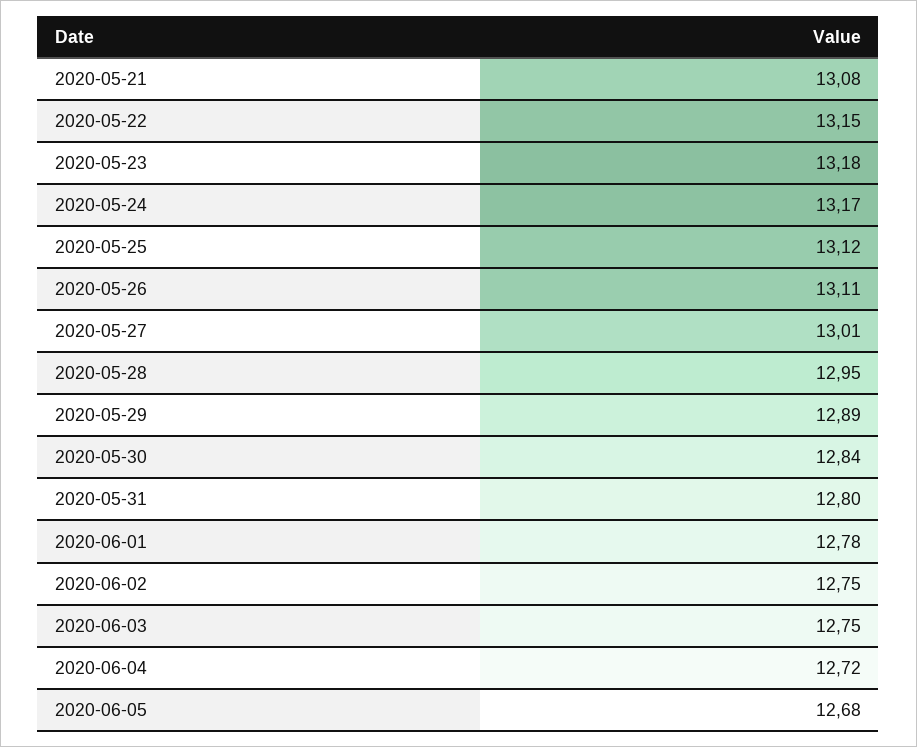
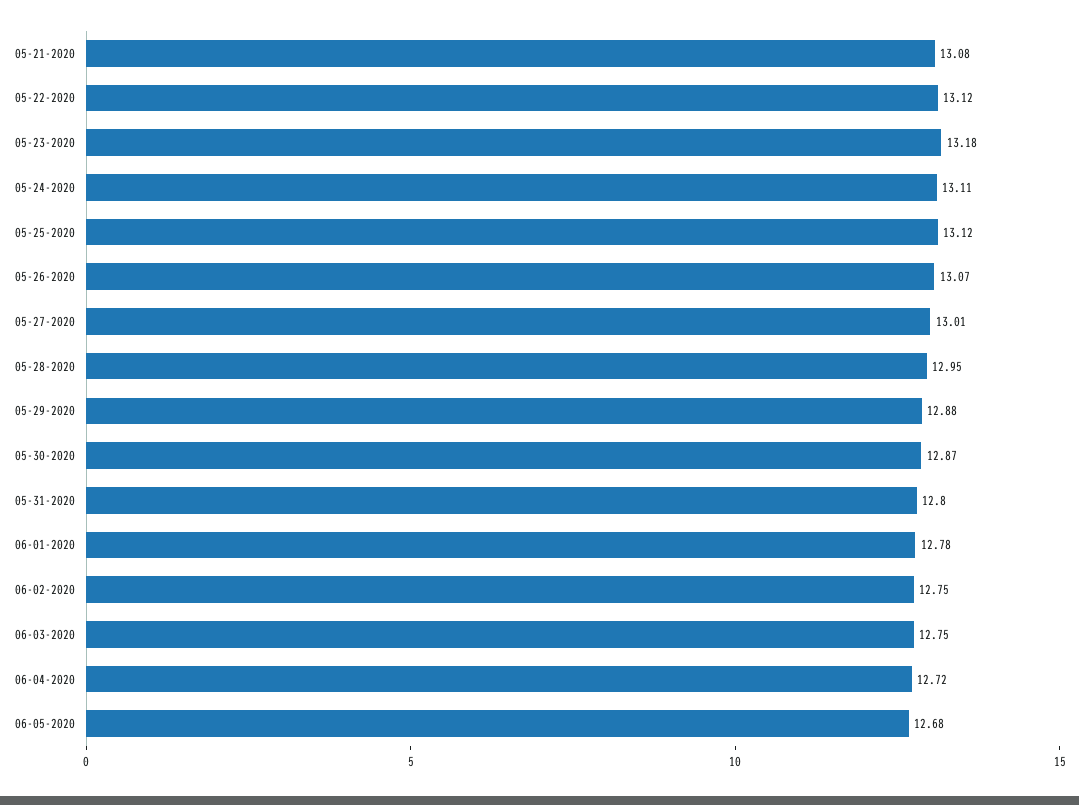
2020-05-22: 13.15 -> 13.12
2020-05-24: 13.17 -> 13.11
2020-05-26: 13.11 -> 13.07
2020-05-29: 12.89 -> 12.88
2020-05-30: 12.84 -> 12.87

